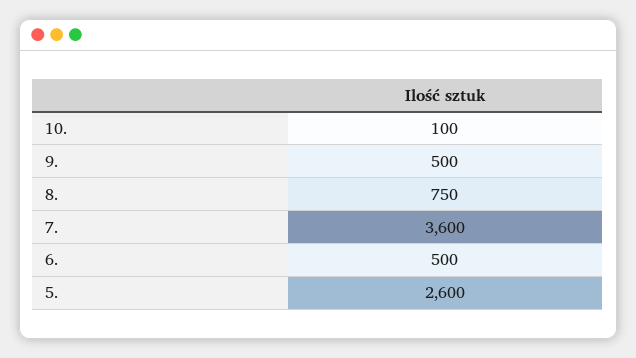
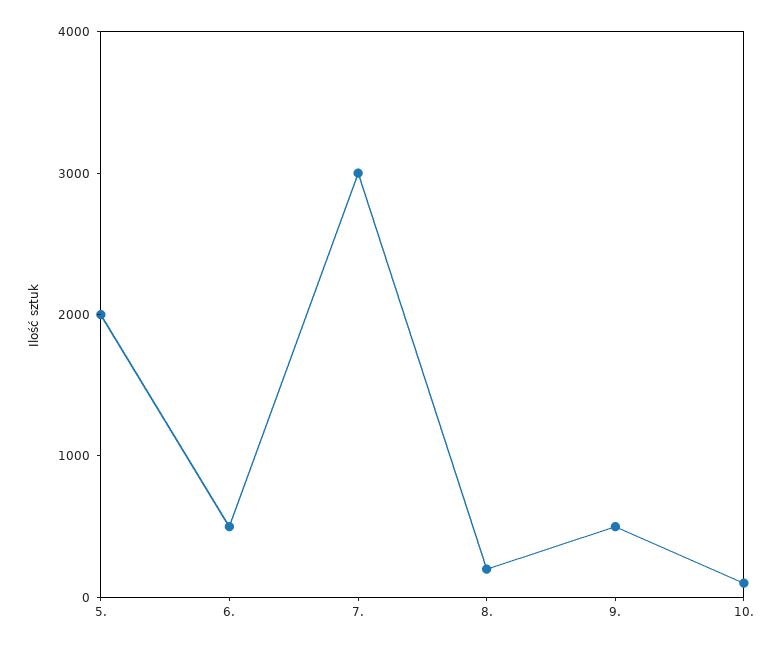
8.: 750 -> 200
7.: 3600 -> 3000
5.: 2600 -> 2000

